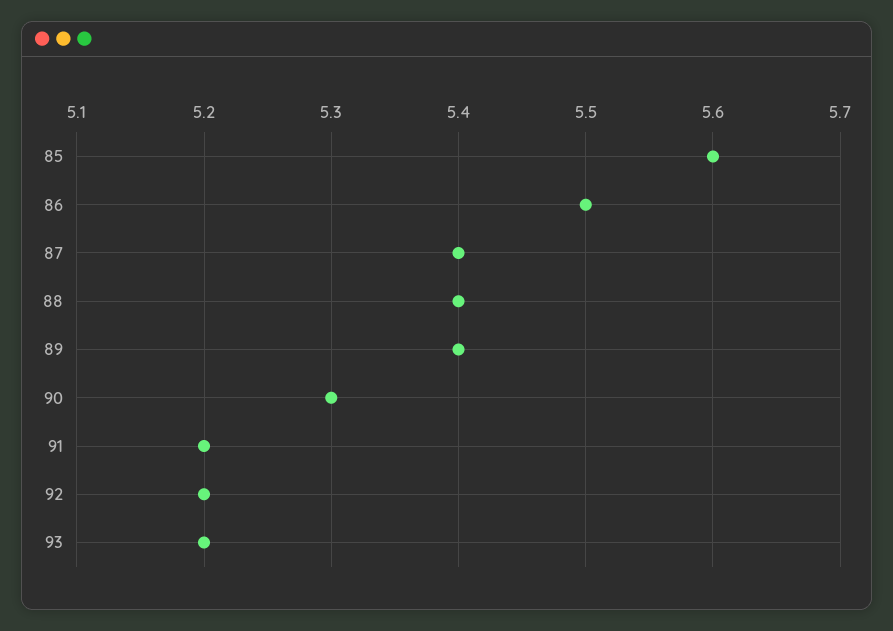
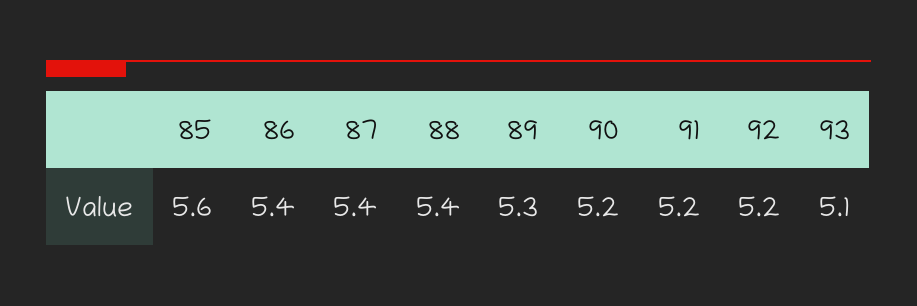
86: 5.5 -> 5.4
89: 5.4 -> 5.3
90: 5.3 -> 5.2
93: 5.2 -> 5.1

